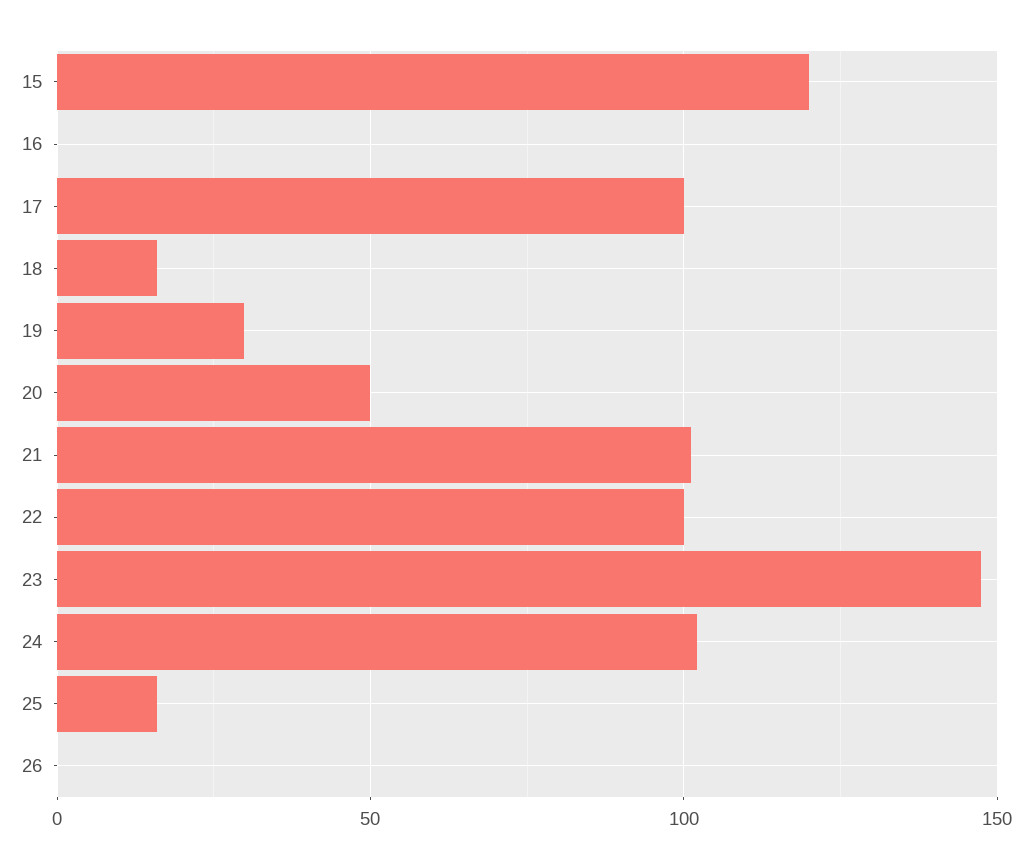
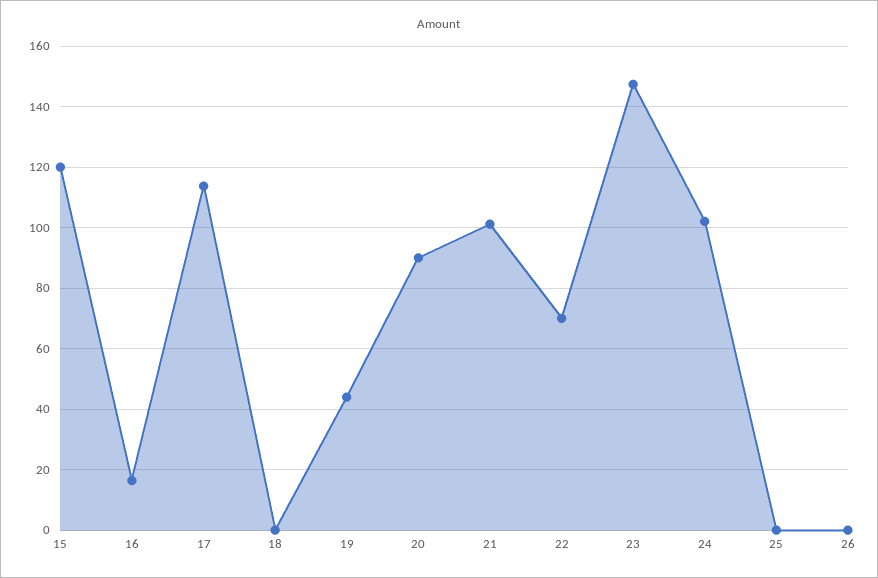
16: 0 -> 16
17: 100 -> 114
18: 15 -> 0
19: 30 -> 44
20: 50 -> 90
22: 100 -> 70
25: 15 -> 0

